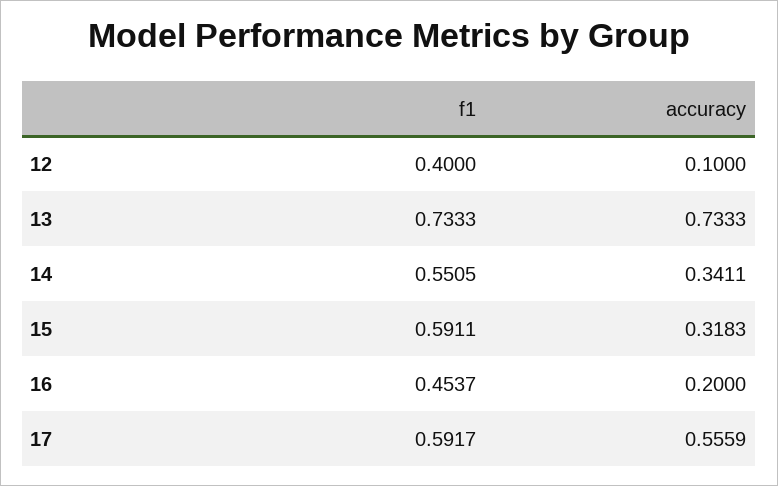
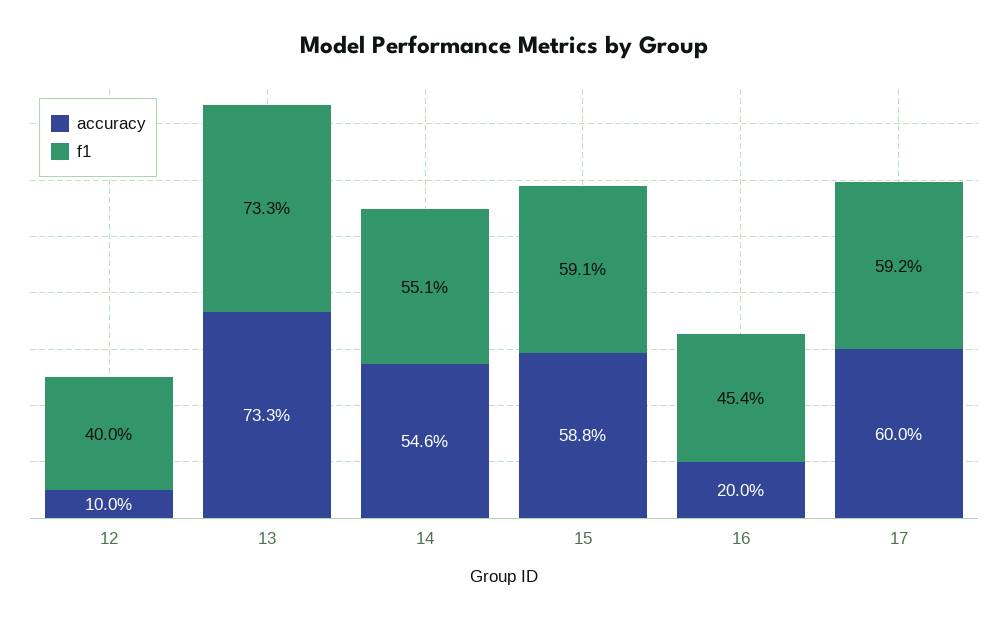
accuracy, 14: 0.3411 -> 0.546
accuracy, 15: 0.3183 -> 0.588
accuracy, 17: 0.5559 -> 0.6

